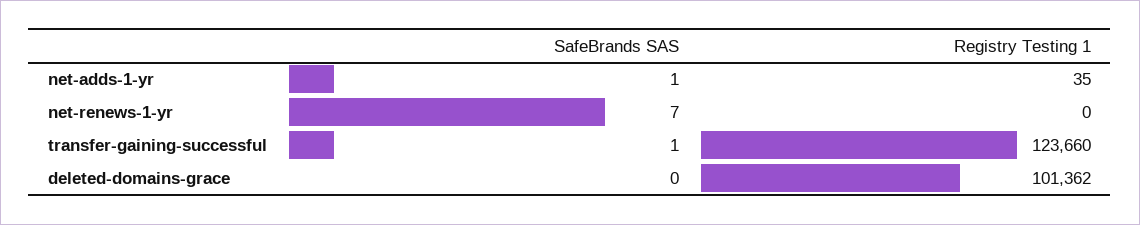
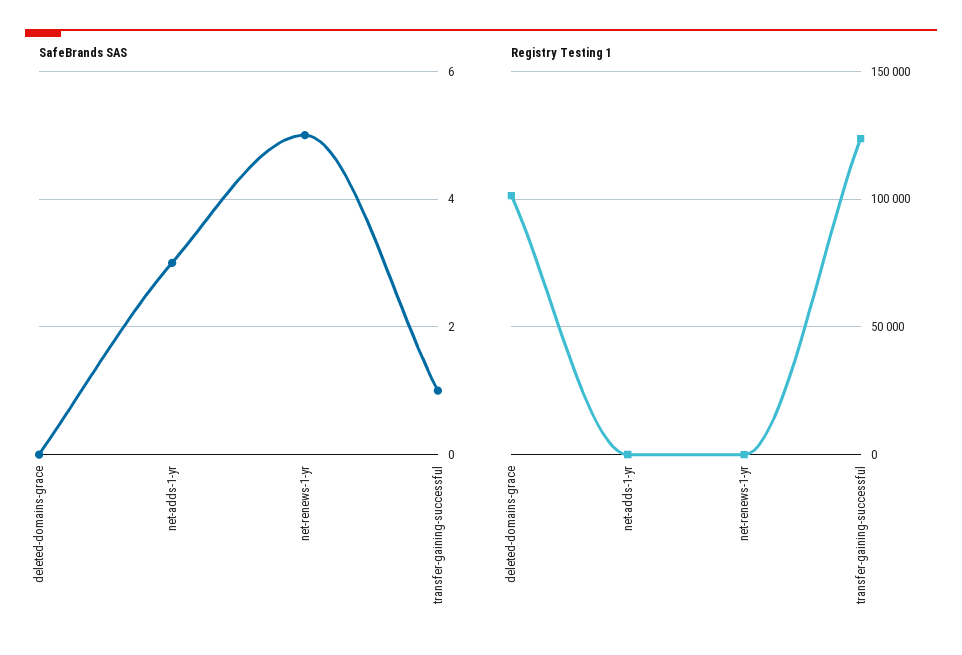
SafeBrands SAS, net-adds-1-yr: 1 -> 3
SafeBrands SAS, net-renews-1-yr: 7 -> 5

